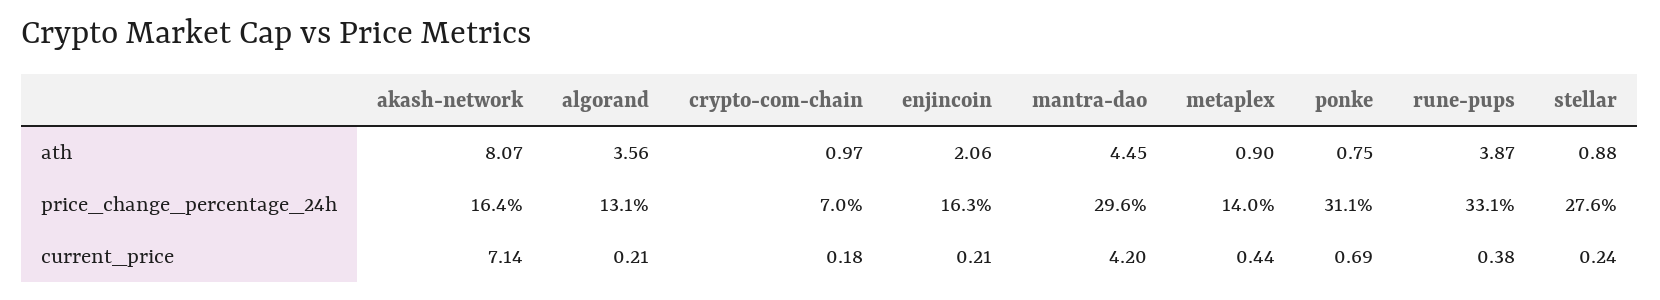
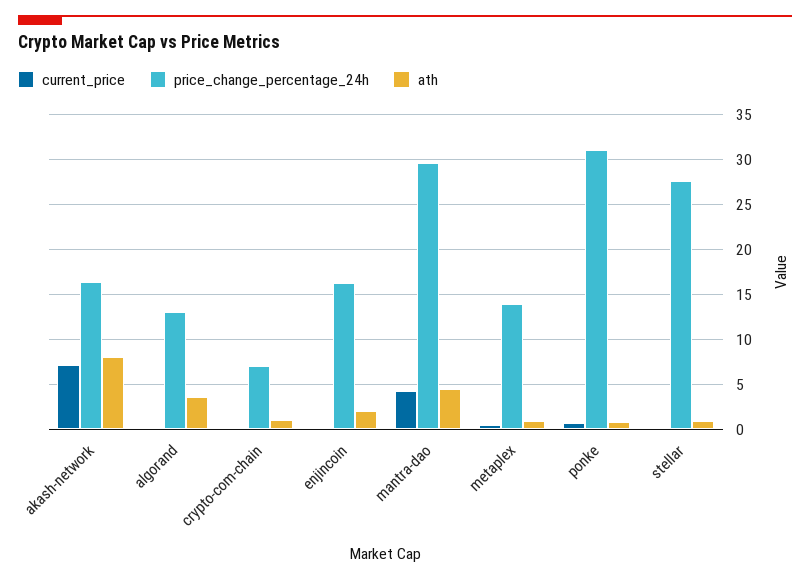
ath, rune-pups: 3.87 -> none
price_change_percentage_24h, rune-pups: 33.1 -> none
current_price, rune-pups: 0.38 -> none

